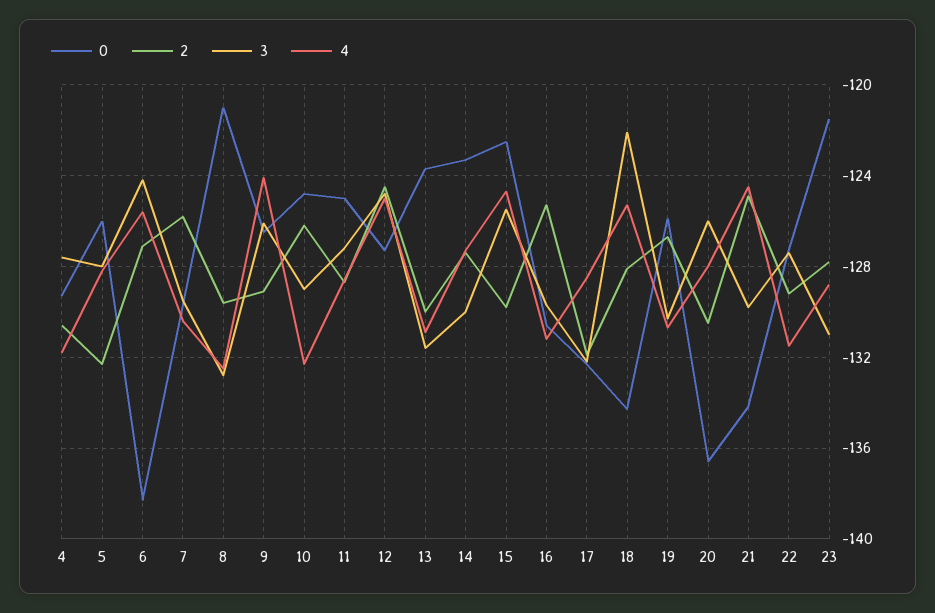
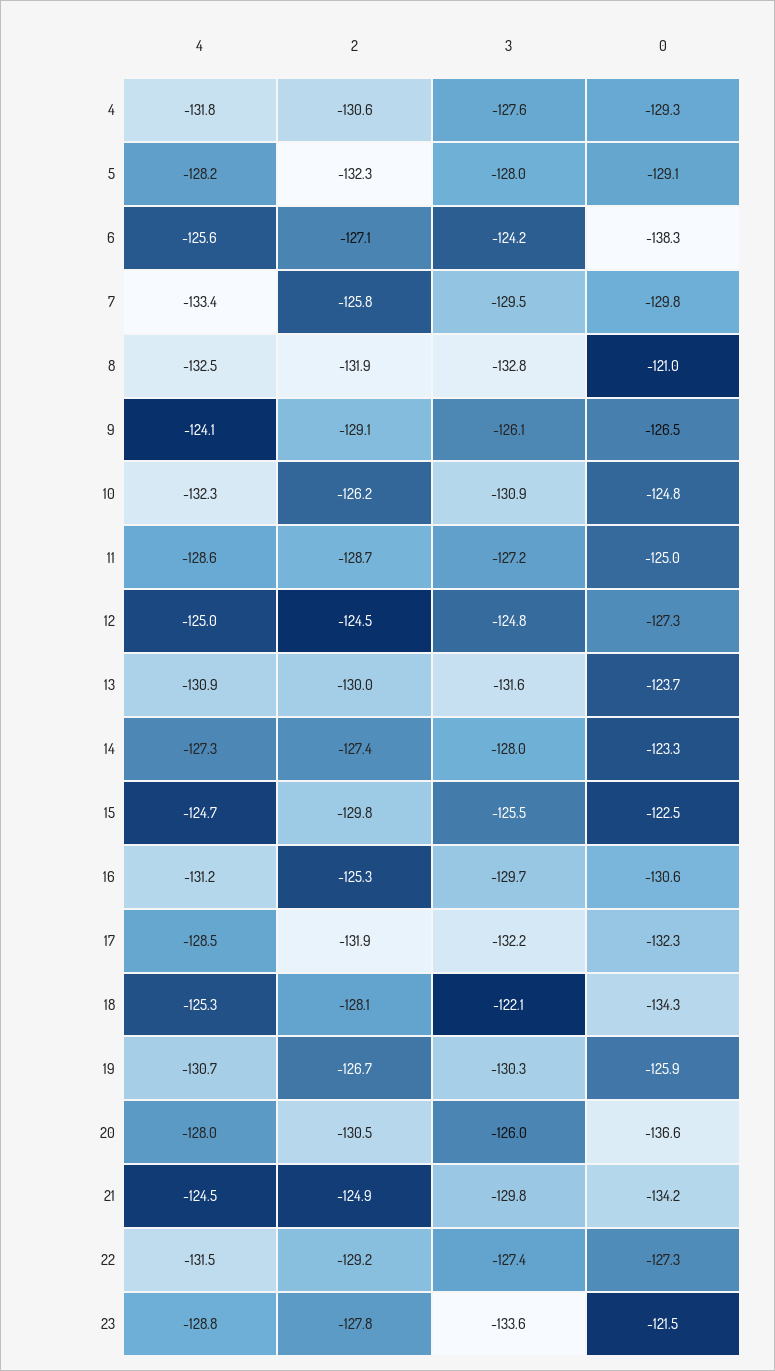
0, 5: -126 -> -129.1
4, 7: -130.5 -> -133.4
2, 8: -129.5 -> -131.9
3, 10: -129 -> -130.9
3, 14: -130 -> -128
3, 23: -131 -> -133.6

